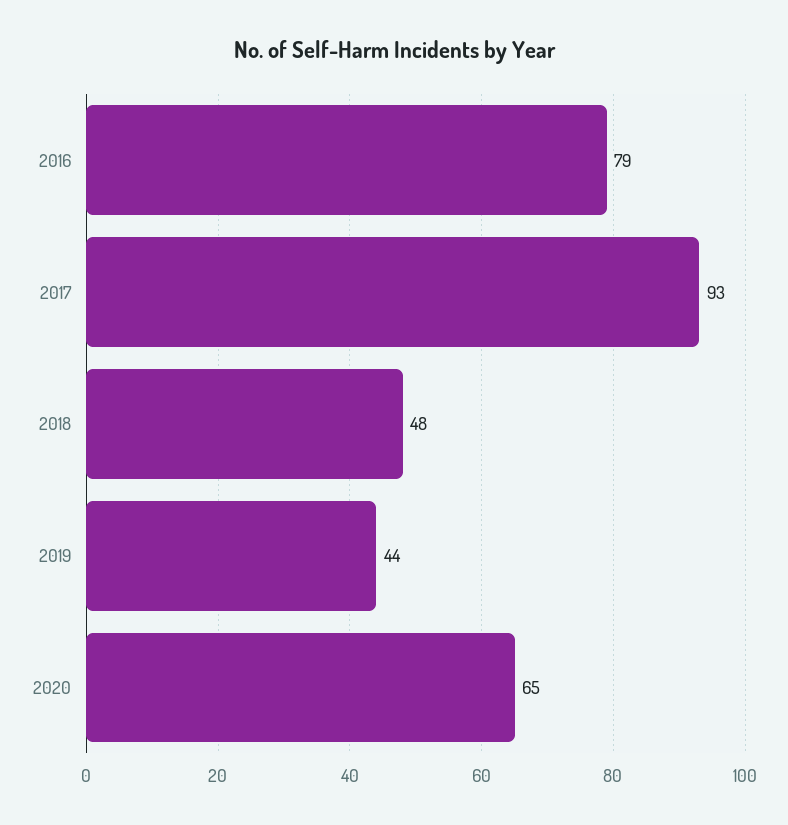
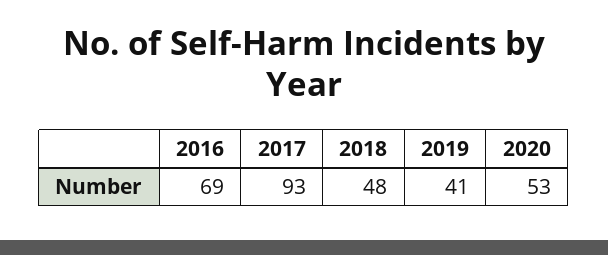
2016: 79 -> 69
2019: 44 -> 41
2020: 65 -> 53

